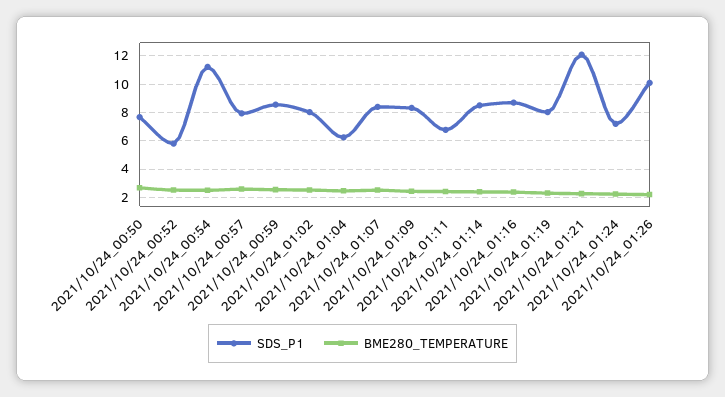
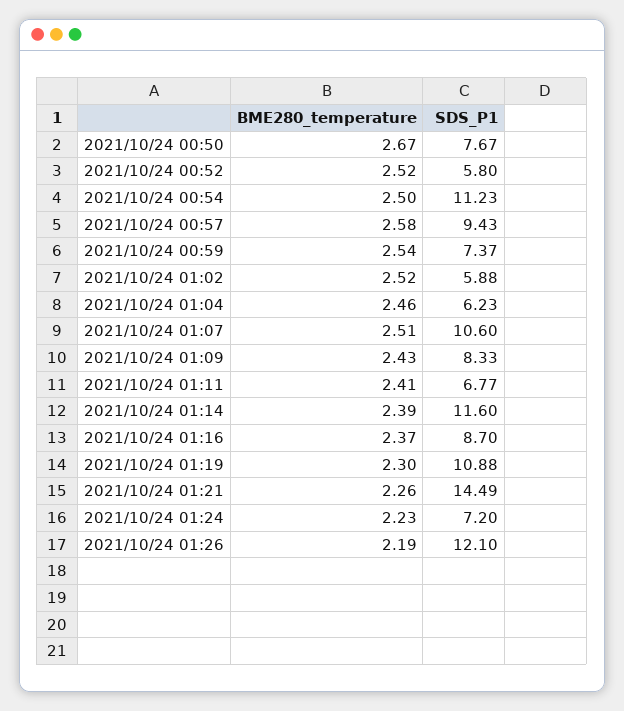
SDS_P1, 2021/10/24_00:57: 8 -> 9.43
SDS_P1, 2021/10/24_00:59: 8.5 -> 7.37
SDS_P1, 2021/10/24_01:02: 8 -> 5.88
SDS_P1, 2021/10/24_01:07: 8.5 -> 10.6
SDS_P1, 2021/10/24_01:14: 8.5 -> 11.6
SDS_P1, 2021/10/24_01:19: 8 -> 10.88
SDS_P1, 2021/10/24_01:21: 12 -> 14.49
SDS_P1, 2021/10/24_01:26: 10 -> 12.1

